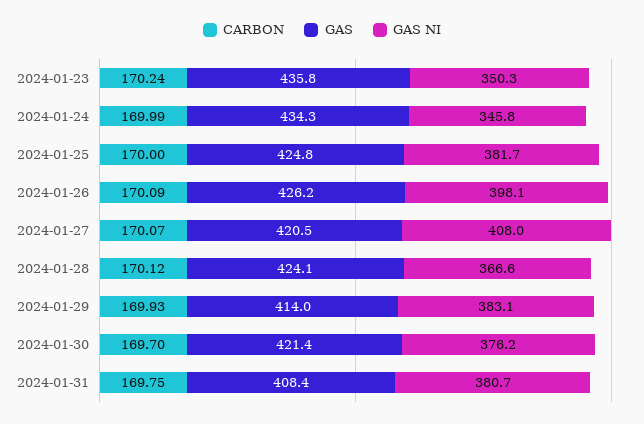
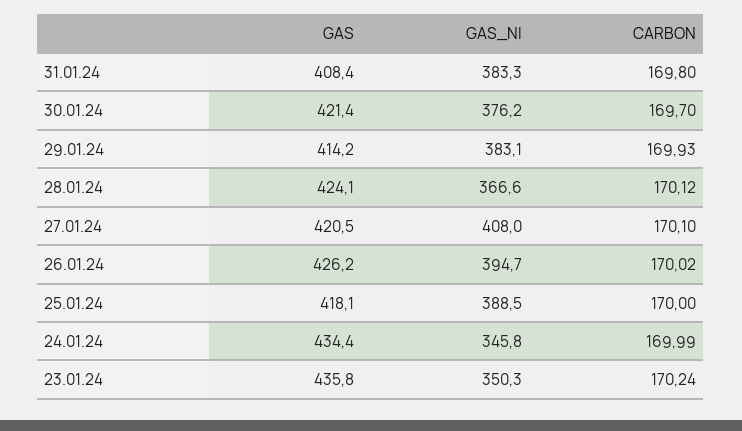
GAS, 2024-01-24: 434.3 -> 434.4
GAS, 2024-01-25: 424.8 -> 418.1
GAS NI, 2024-01-25: 381.7 -> 388.5
CARBON, 2024-01-26: 170.09 -> 170.02
GAS NI, 2024-01-26: 398.1 -> 394.7
CARBON, 2024-01-27: 170.07 -> 170.1
GAS, 2024-01-29: 414 -> 414.2
CARBON, 2024-01-31: 169.75 -> 169.8
GAS NI, 2024-01-31: 380.7 -> 383.3

